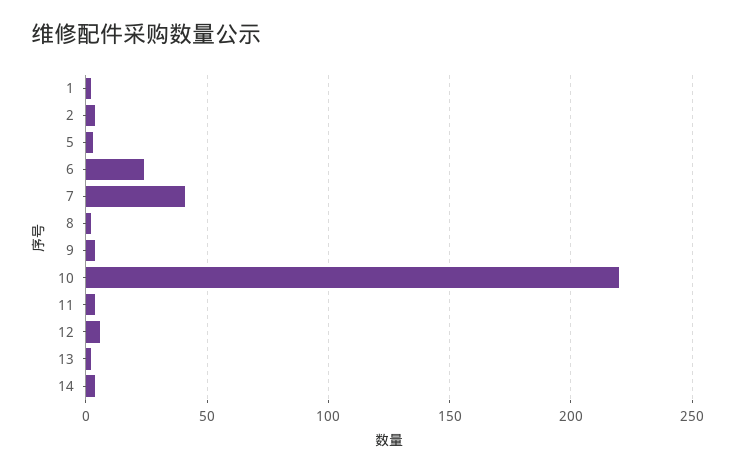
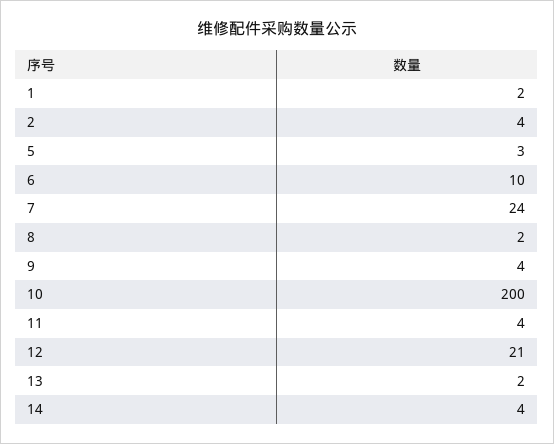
6: 25 -> 10
7: 40 -> 24
10: 220 -> 200
12: 5 -> 21

